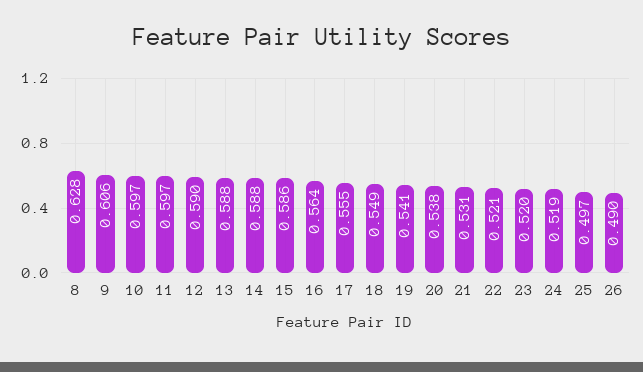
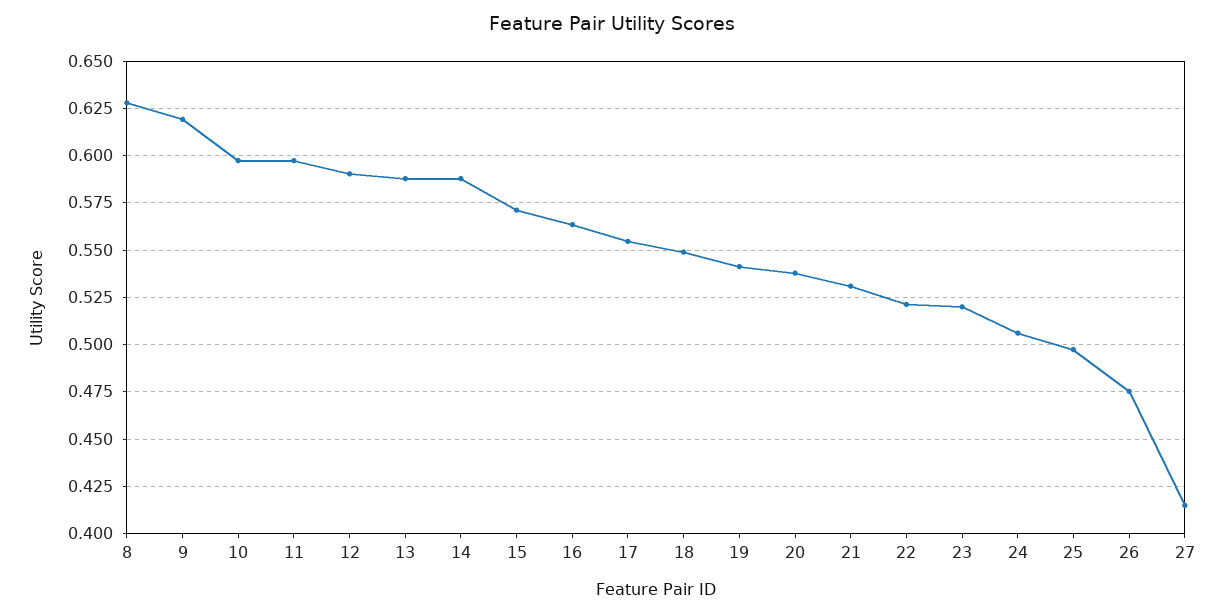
9: 0.606 -> 0.62
15: 0.586 -> 0.57
24: 0.519 -> 0.505
26: 0.49 -> 0.475
27: none -> 0.415

